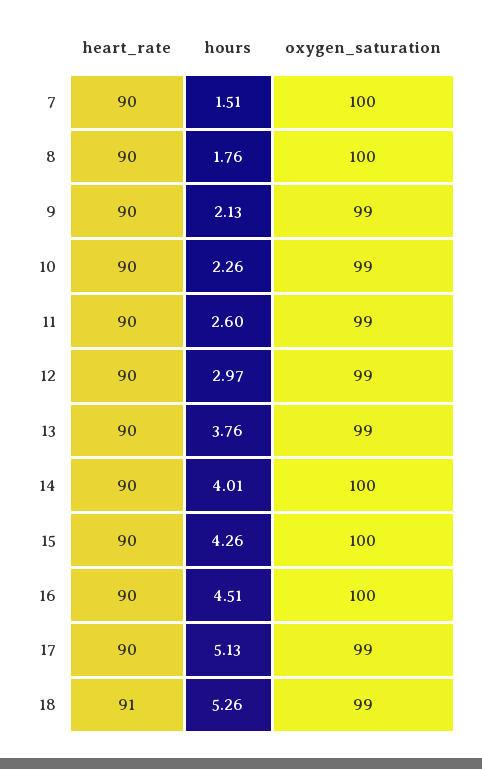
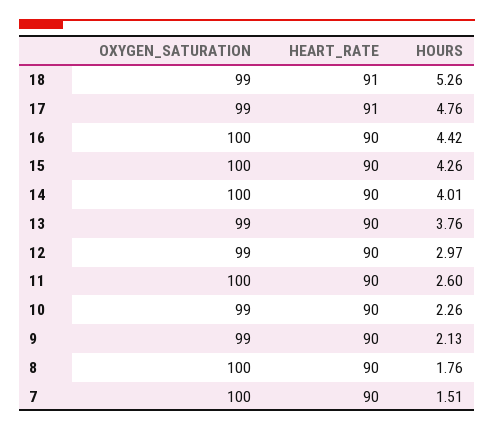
oxygen_saturation, 11: 99 -> 100
hours, 16: 4.51 -> 4.42
heart_rate, 17: 90 -> 91
hours, 17: 5.13 -> 4.76

